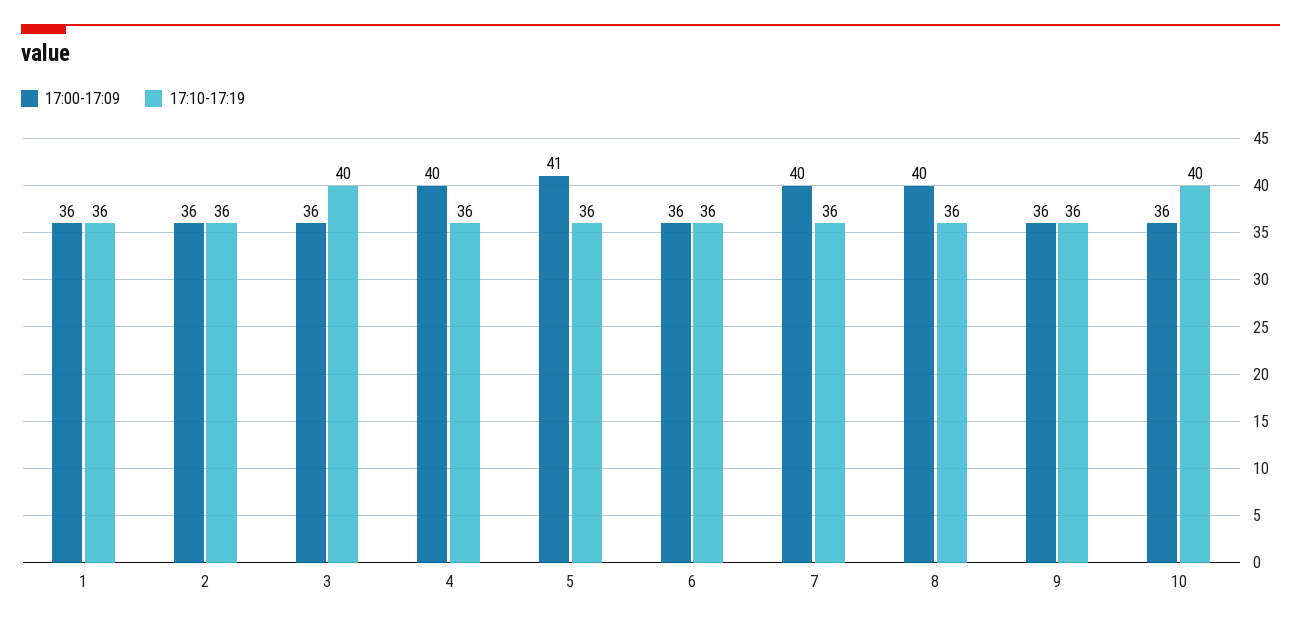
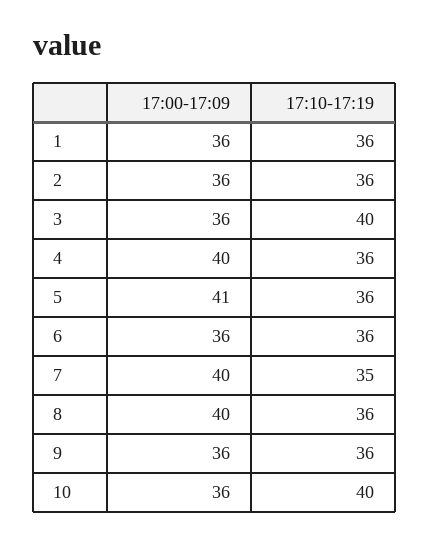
17:10-17:19, 7: 36 -> 35

